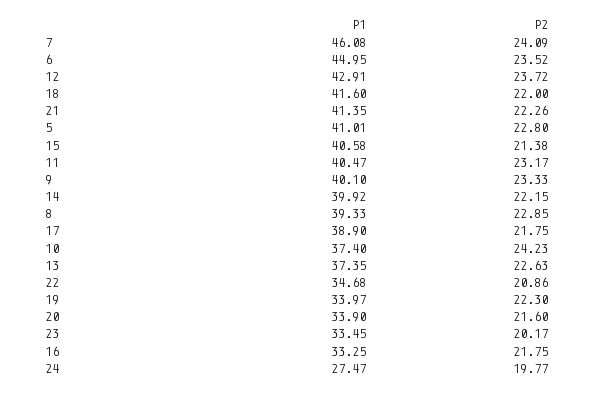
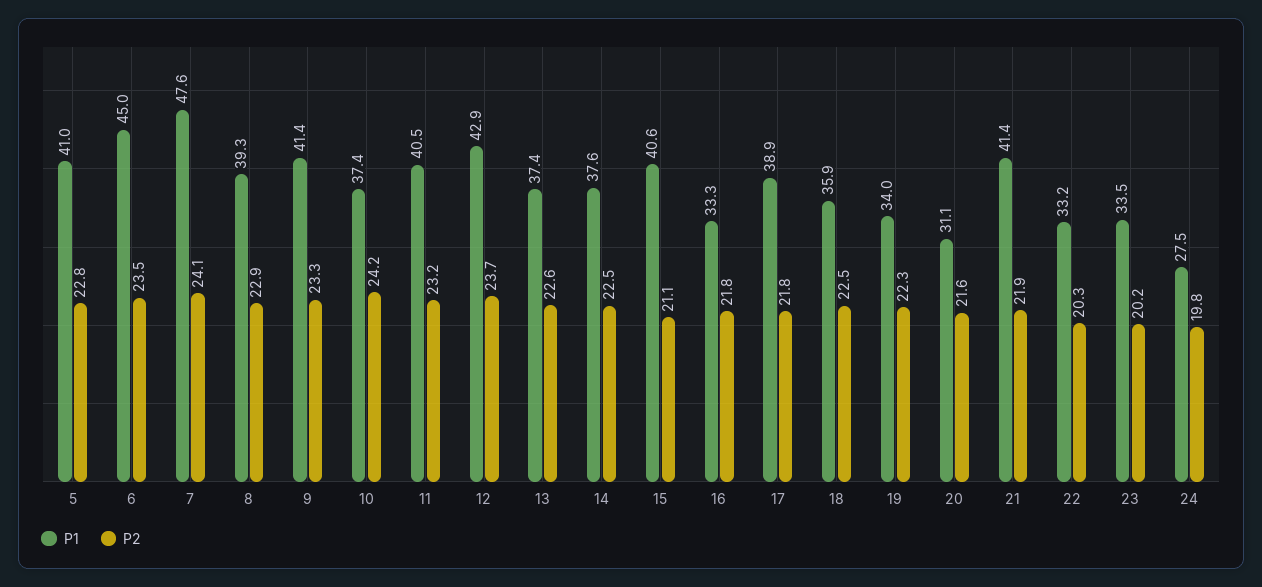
P1, 7: 46.08 -> 47.6
P1, 18: 41.6 -> 35.9
P2, 18: 22 -> 22.5
P2, 21: 22.26 -> 21.9
P2, 15: 21.38 -> 21.1
P1, 9: 40.1 -> 41.4
P1, 14: 39.92 -> 37.6
P2, 14: 22.15 -> 22.5
P1, 22: 34.68 -> 33.2
P2, 22: 20.86 -> 20.3
P1, 20: 33.9 -> 31.1

